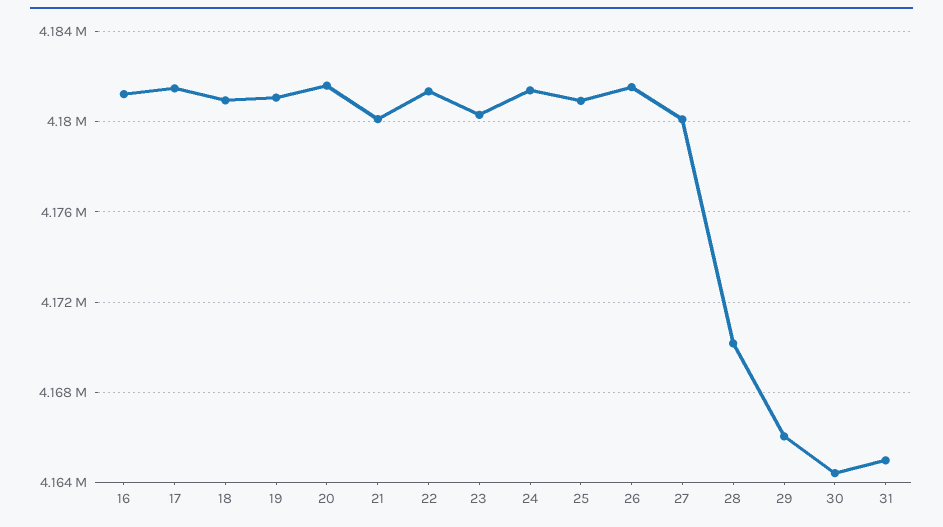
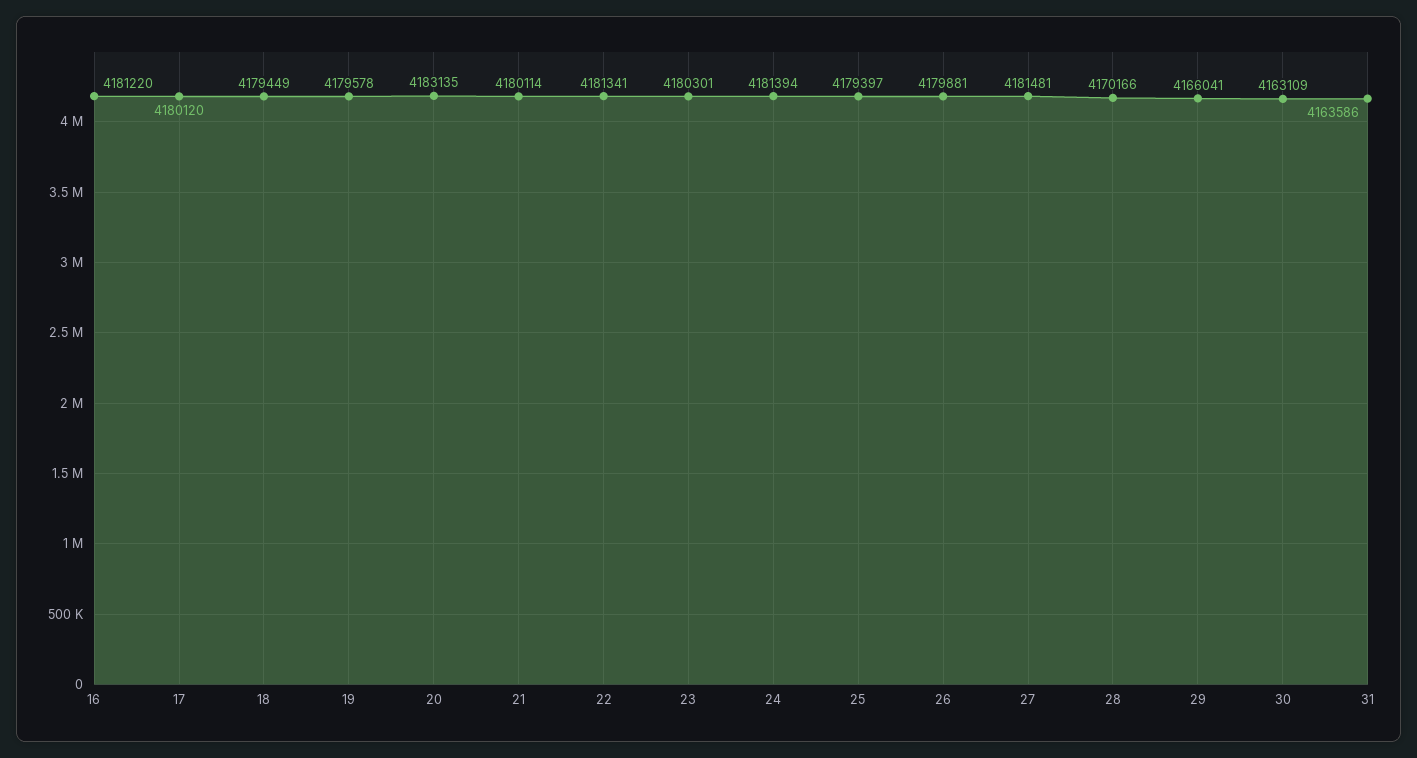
17: 4181500 -> 4180120
18: 4181000 -> 4179449
19: 4181000 -> 4179578
20: 4181500 -> 4183135
25: 4181000 -> 4179397
26: 4181500 -> 4179881
27: 4180000 -> 4181481
30: 4164500 -> 4163109
31: 4165000 -> 4163586

